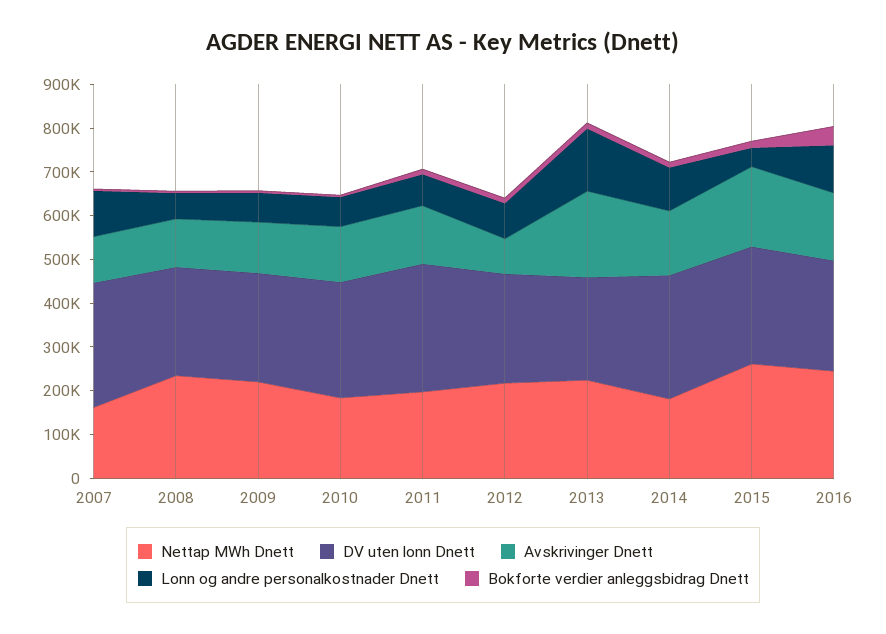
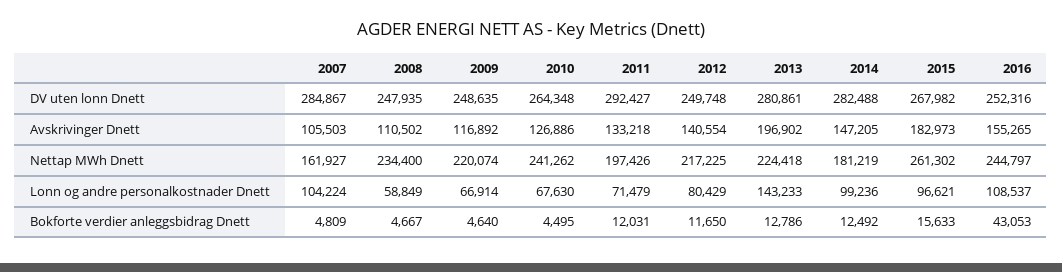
Nettap MWh Dnett, 2010: 180000 -> 241262
Avskrivinger Dnett, 2012: 80000 -> 140554
DV uten lonn Dnett, 2013: 240000 -> 280861
Lonn og andre personalkostnader Dnett, 2015: 40000 -> 96621

